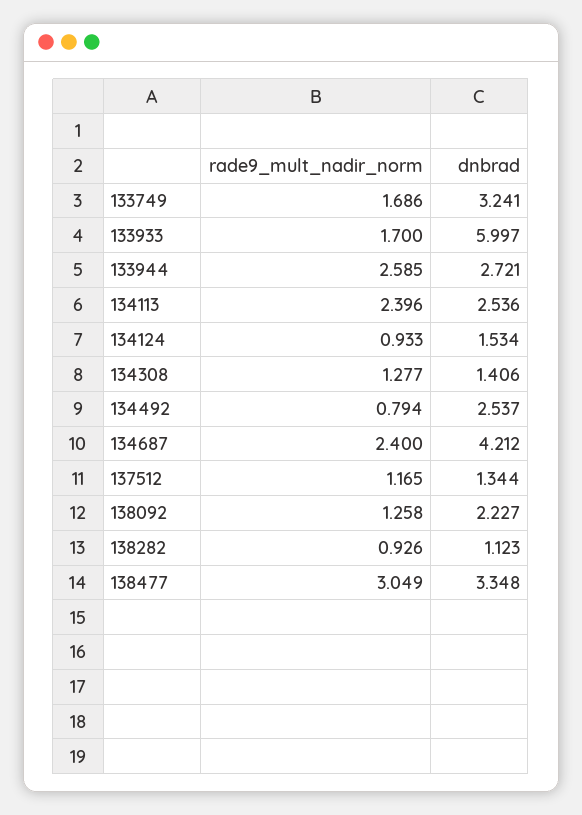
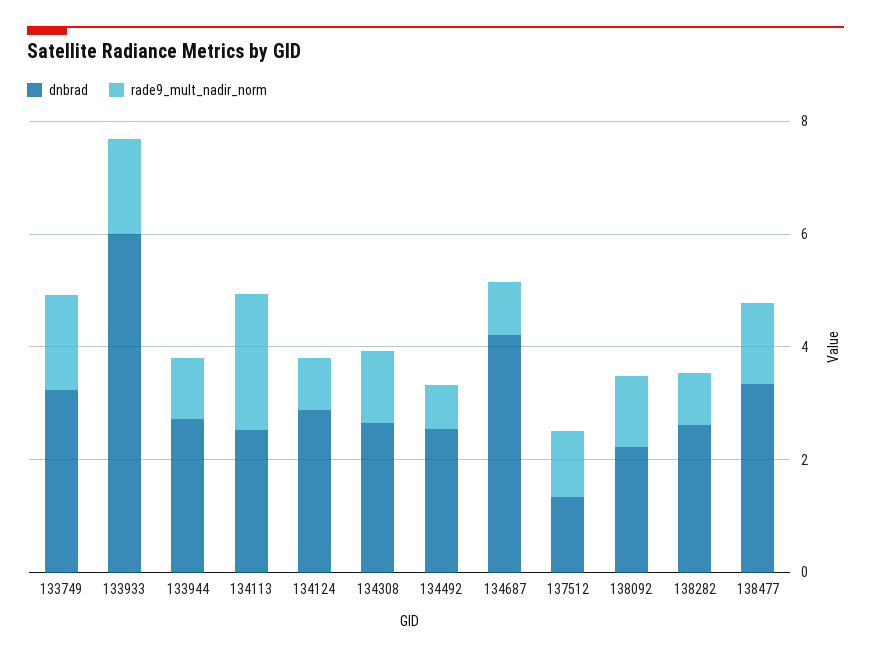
rade9_mult_nadir_norm, 133944: 2.585 -> 1
dnbrad, 134124: 1.534 -> 3
dnbrad, 134308: 1.406 -> 2.5
rade9_mult_nadir_norm, 134687: 2.4 -> 1
dnbrad, 138282: 1.123 -> 2.5
rade9_mult_nadir_norm, 138477: 3.049 -> 1.5

